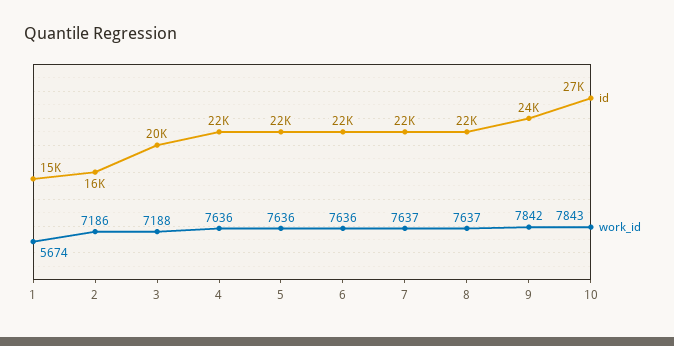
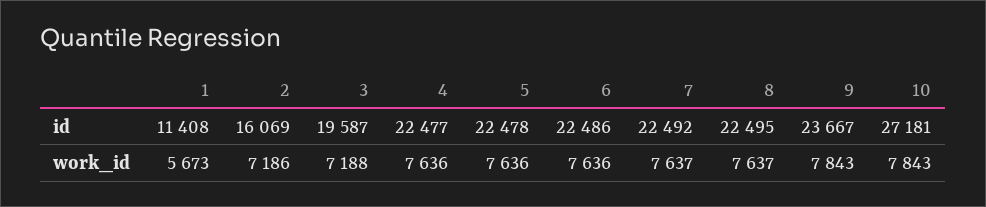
id, 1: 15000 -> 11408
work_id, 1: 5674 -> 5673
work_id, 9: 7842 -> 7843

